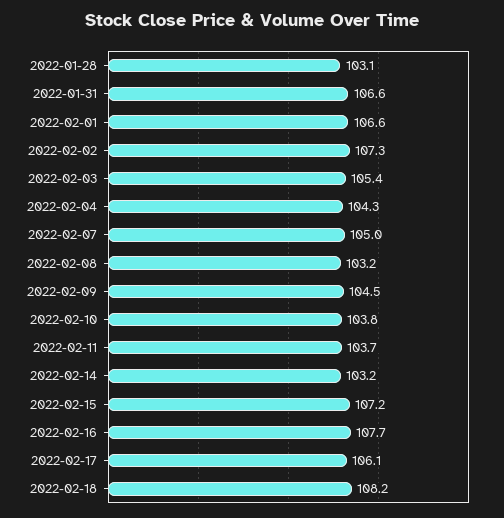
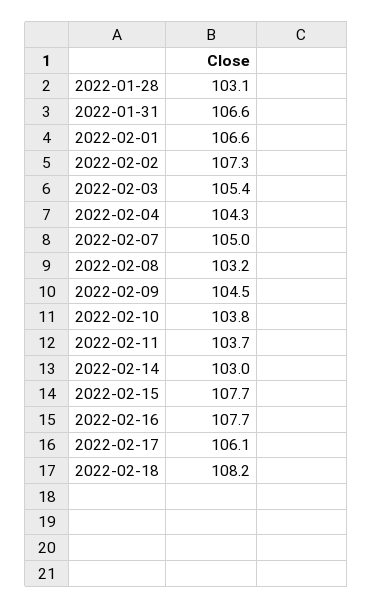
2022-02-14: 103.2 -> 103
2022-02-15: 107.2 -> 107.7

